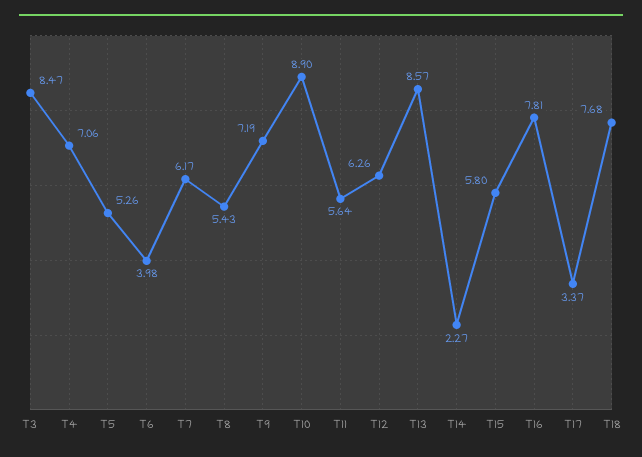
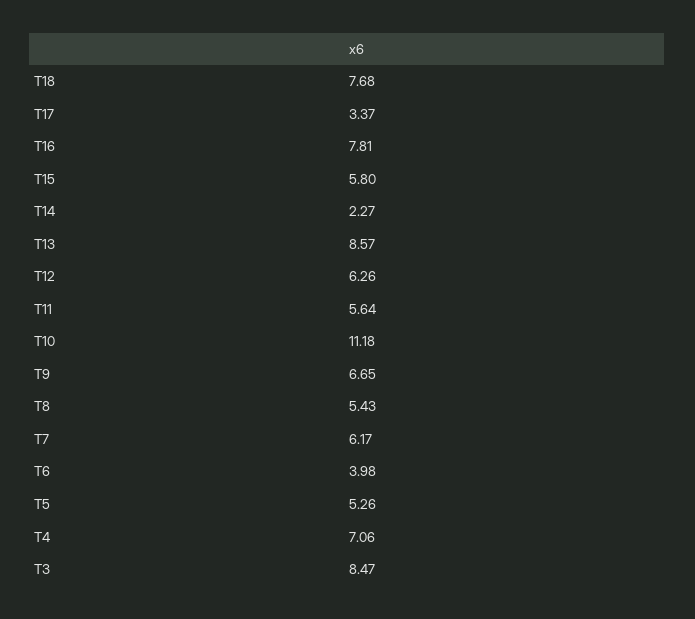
T9: 7.19 -> 6.65
T10: 8.9 -> 11.18

